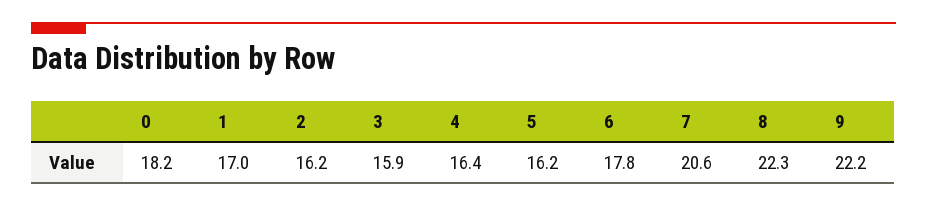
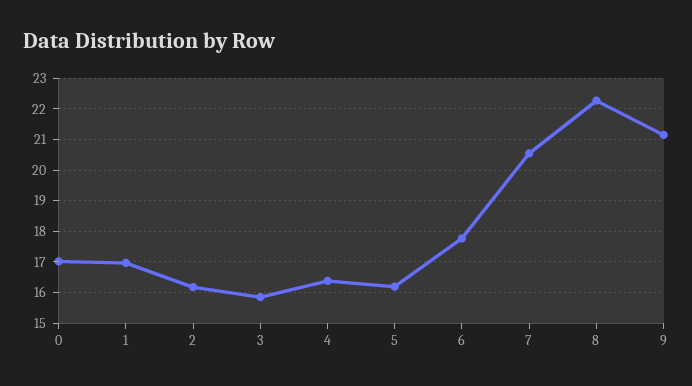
0: 18.2 -> 17
9: 22.2 -> 21.2

